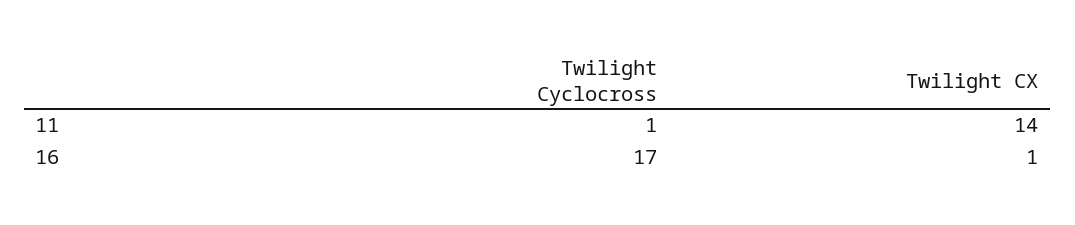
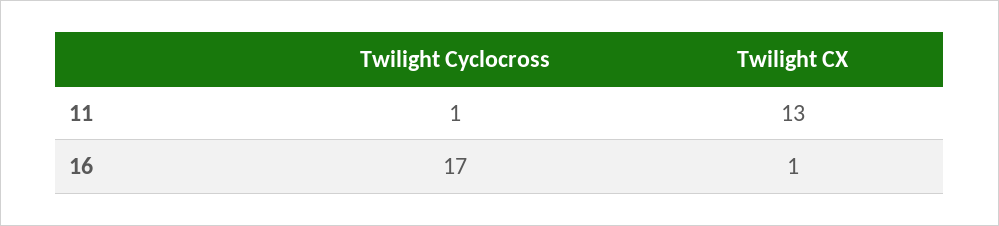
Twilight CX, 11: 14 -> 13

